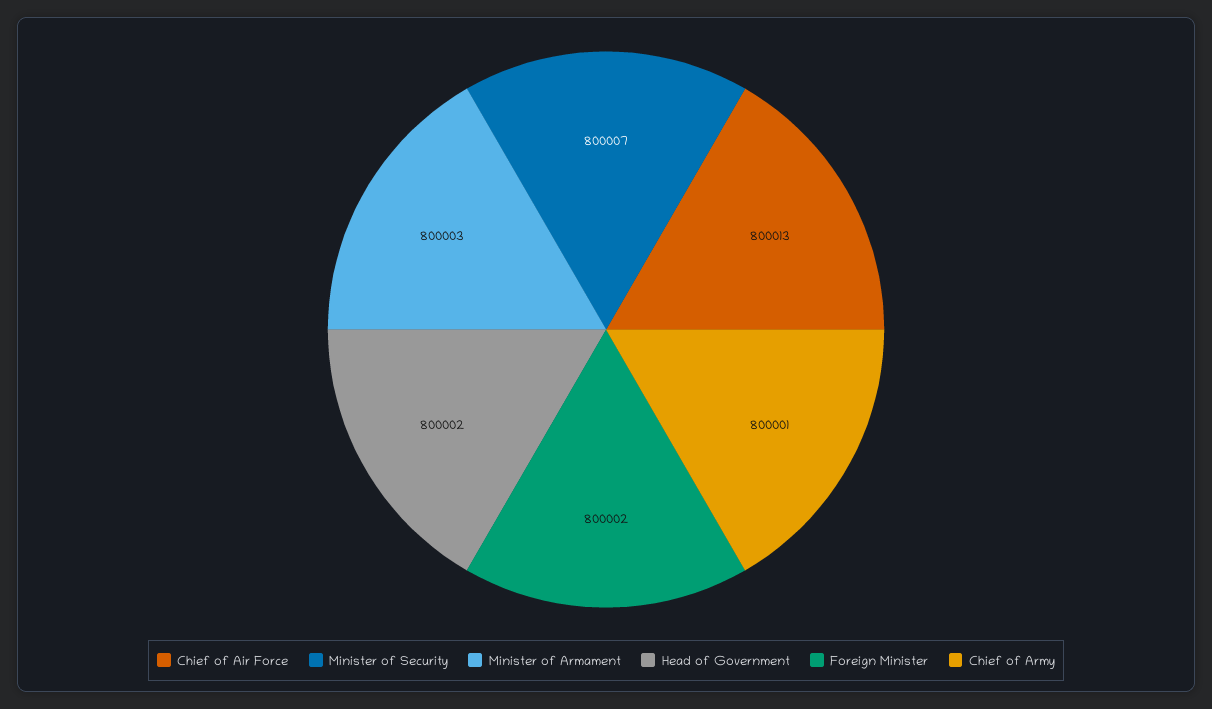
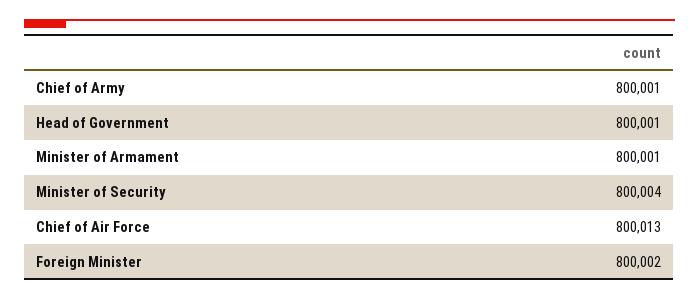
Minister of Security: 800007 -> 800004
Minister of Armament: 800003 -> 800001
Head of Government: 800002 -> 800001

